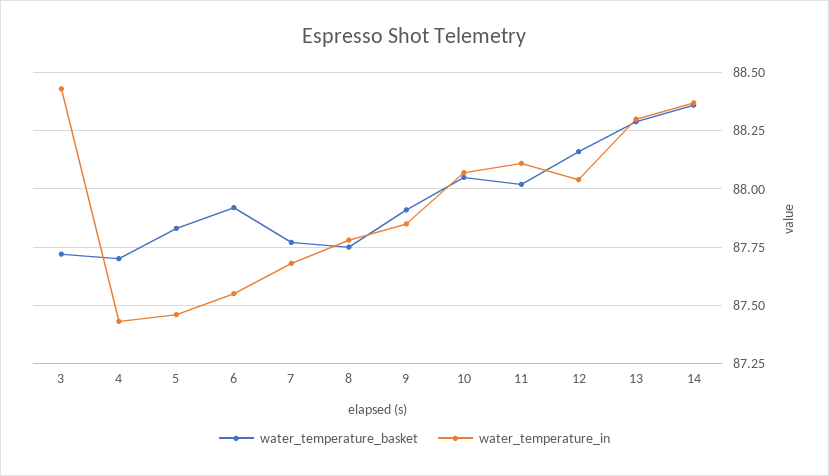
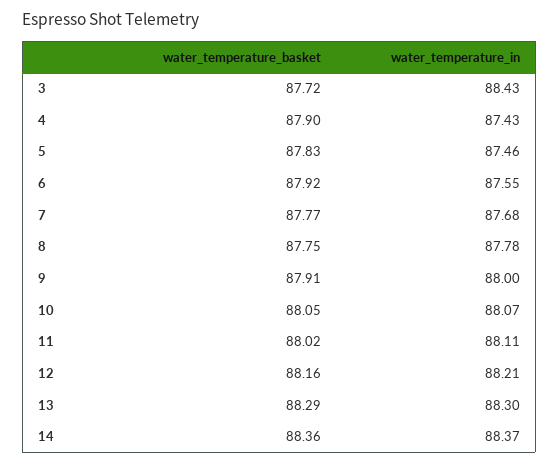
water_temperature_basket, 4: 87.7 -> 87.9
water_temperature_in, 9: 87.85 -> 88
water_temperature_in, 12: 88.05 -> 88.21

